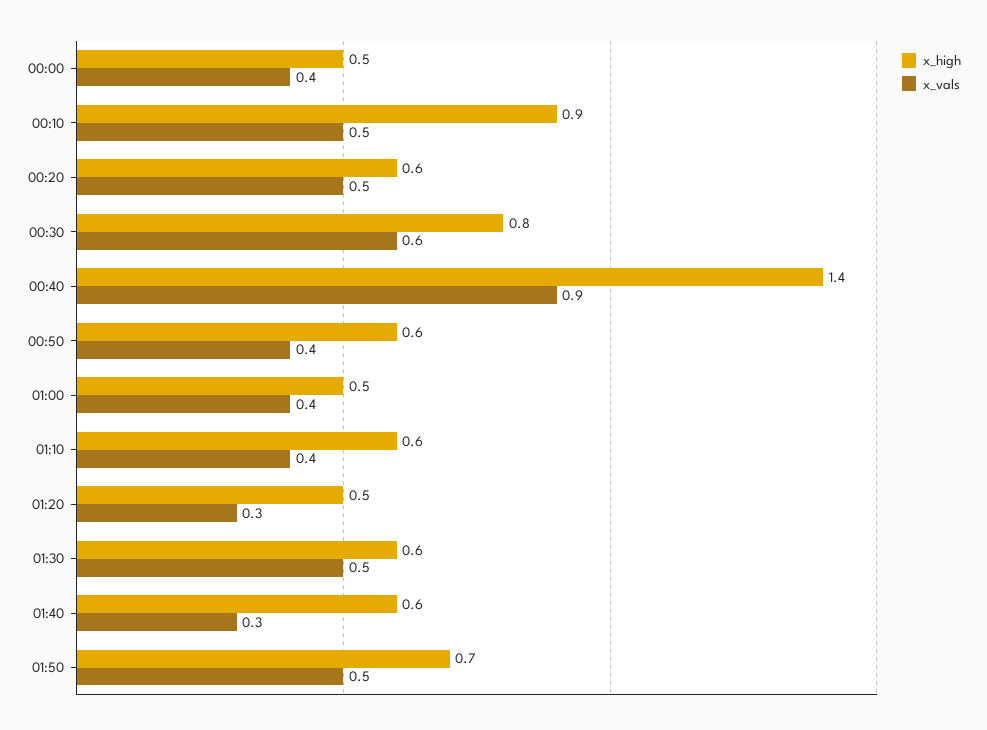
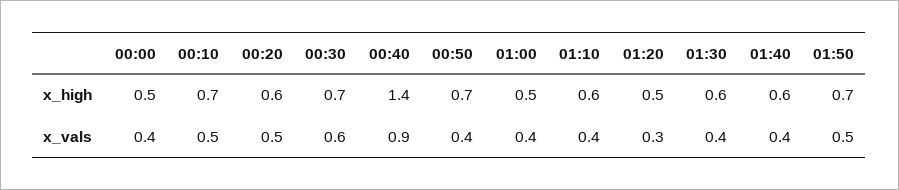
x_high, 00:10: 0.9 -> 0.7
x_high, 00:30: 0.8 -> 0.7
x_high, 00:50: 0.6 -> 0.7
x_vals, 01:30: 0.5 -> 0.4
x_vals, 01:40: 0.3 -> 0.4

